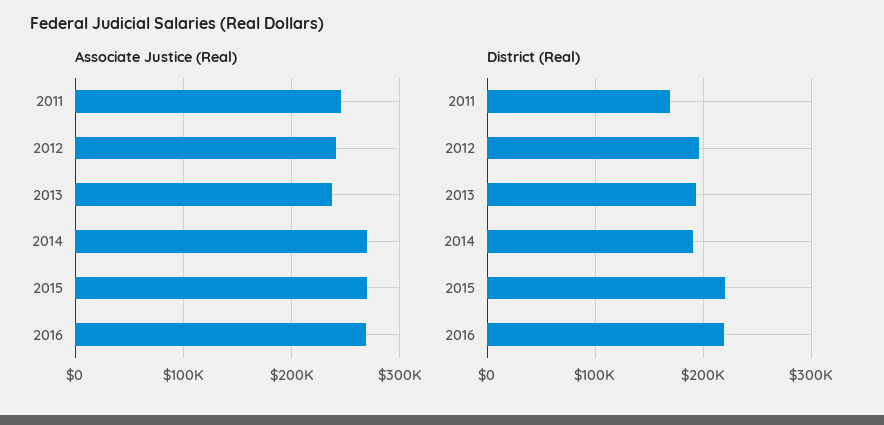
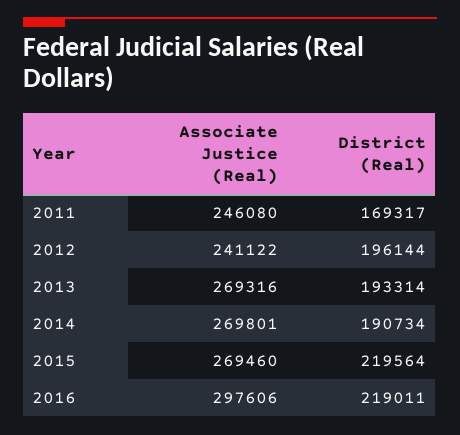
Associate Justice (Real), 2013: 240000 -> 269316
Associate Justice (Real), 2016: 270000 -> 297606

